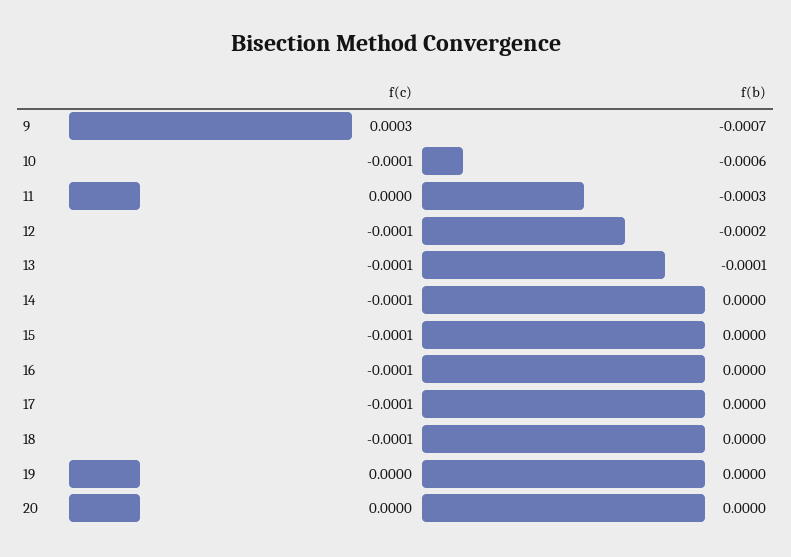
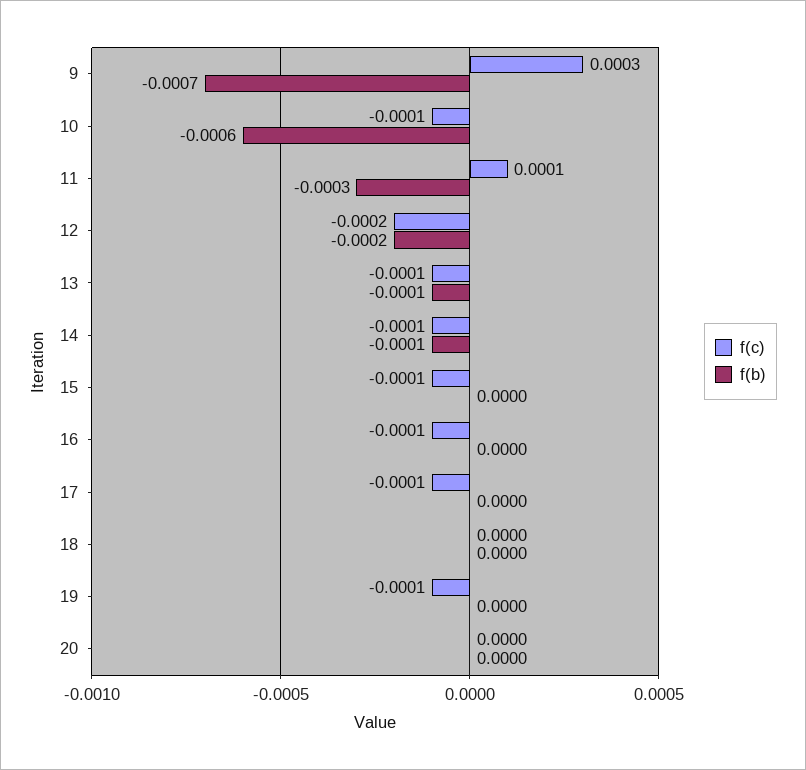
f(c), 11: 0 -> 0.0001
f(c), 12: -0.0001 -> -0.0002
f(b), 14: 0 -> -0.0001
f(c), 18: -0.0001 -> 0
f(c), 19: 0 -> -0.0001

